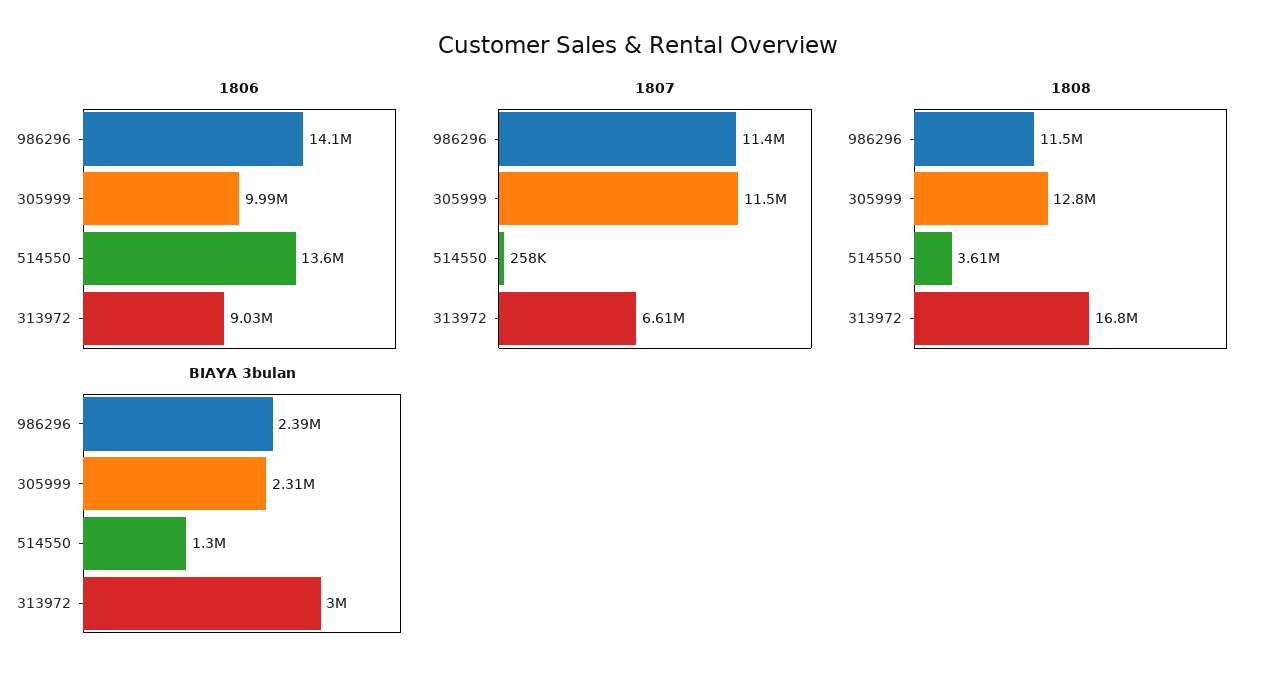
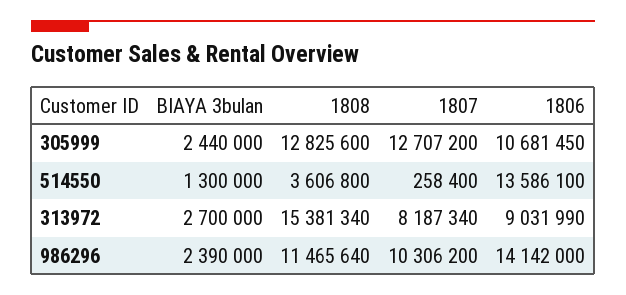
1806, 305999: 9990000 -> 10681450
1807, 986296: 11400000 -> 10306200
1807, 305999: 11500000 -> 12707200
1807, 313972: 6610000 -> 8187340
1808, 313972: 16800000 -> 15381340
BIAYA 3bulan, 305999: 2310000 -> 2440000
BIAYA 3bulan, 313972: 3000000 -> 2700000

